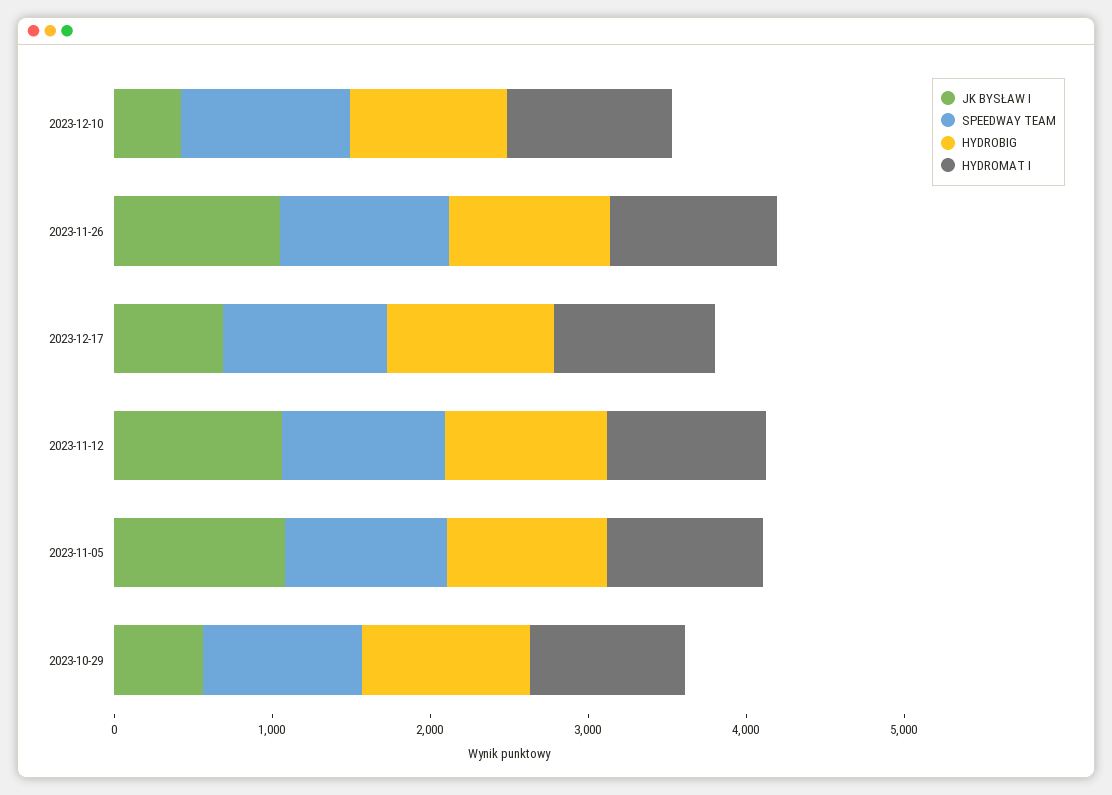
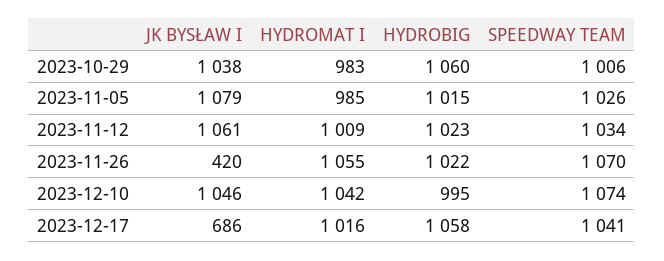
JK BYSŁAW I, 2023-12-10: 400 -> 1046
JK BYSŁAW I, 2023-11-26: 1000 -> 420
JK BYSŁAW I, 2023-10-29: 600 -> 1038

